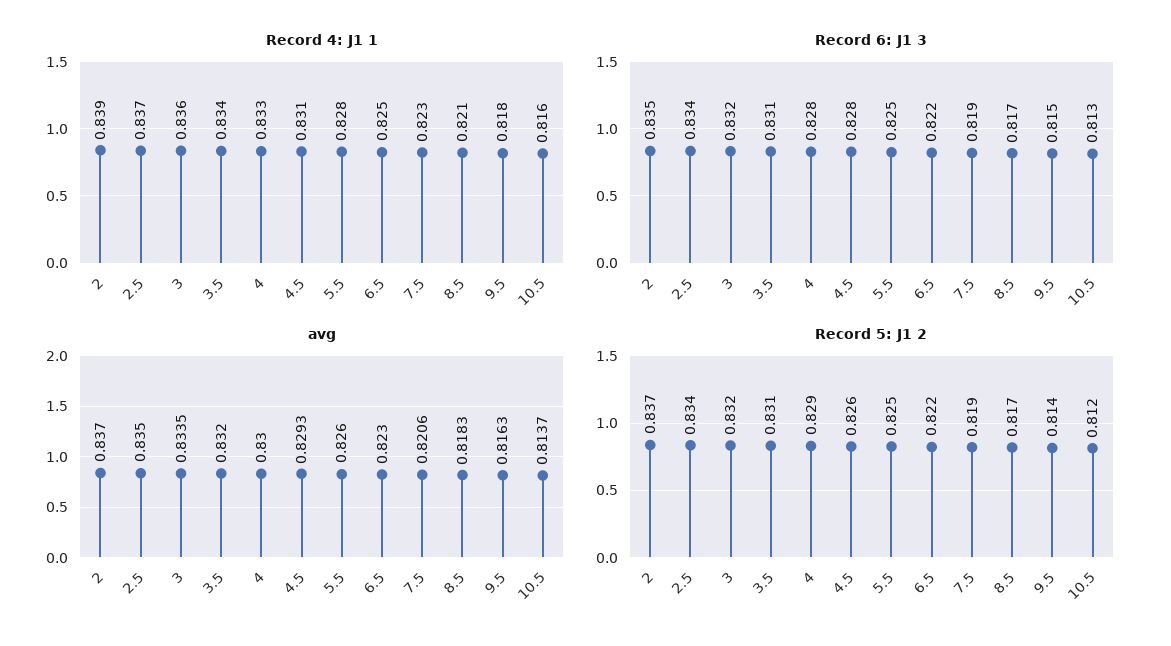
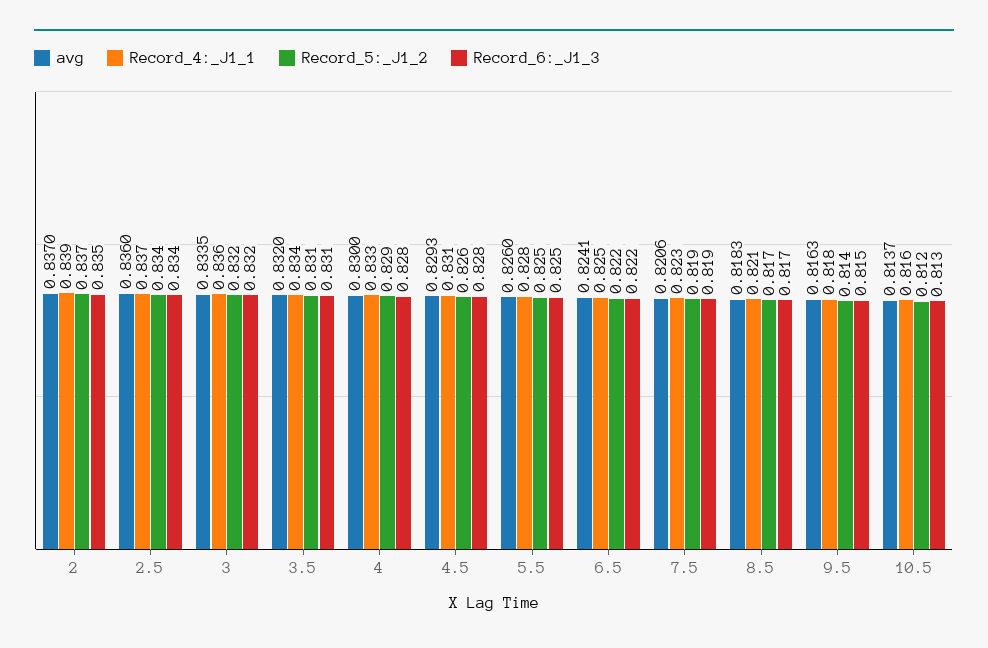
avg, 2.5: 0.835 -> 0.836
avg, 6.5: 0.823 -> 0.8241

